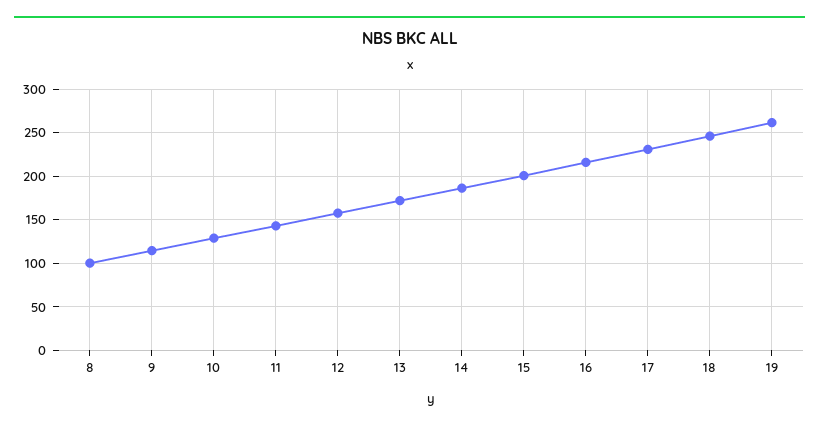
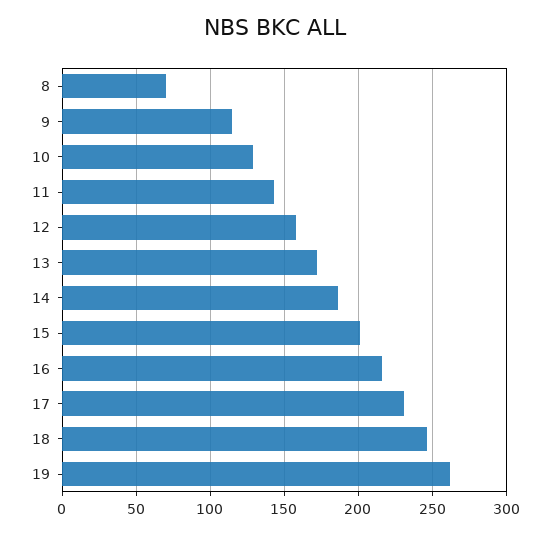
8: 100 -> 70

